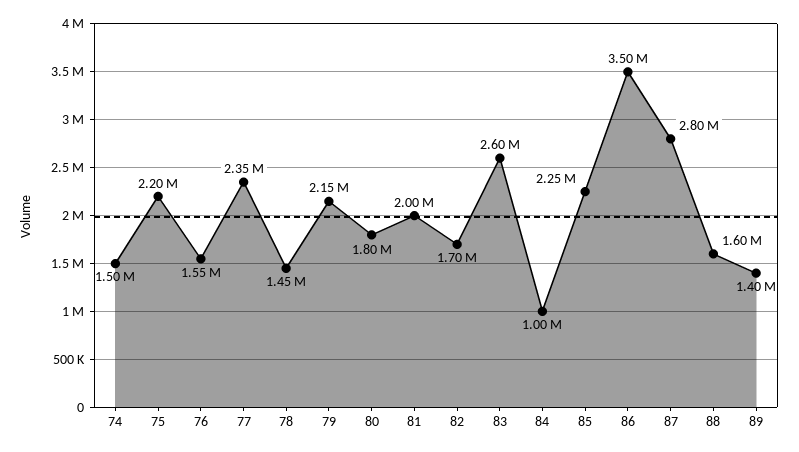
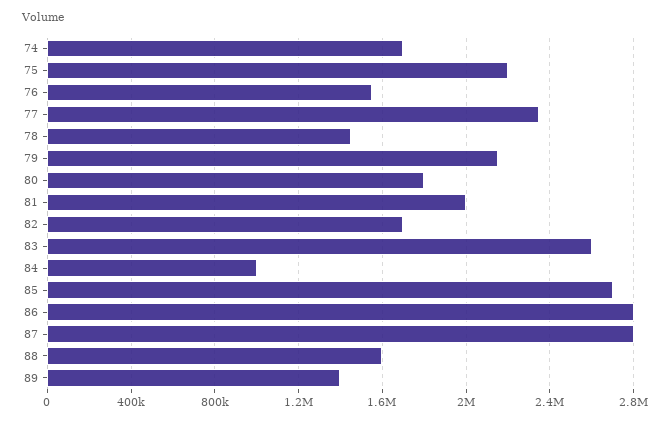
74: 1500000 -> 1700000
85: 2250000 -> 2700000
86: 3500000 -> 2800000

